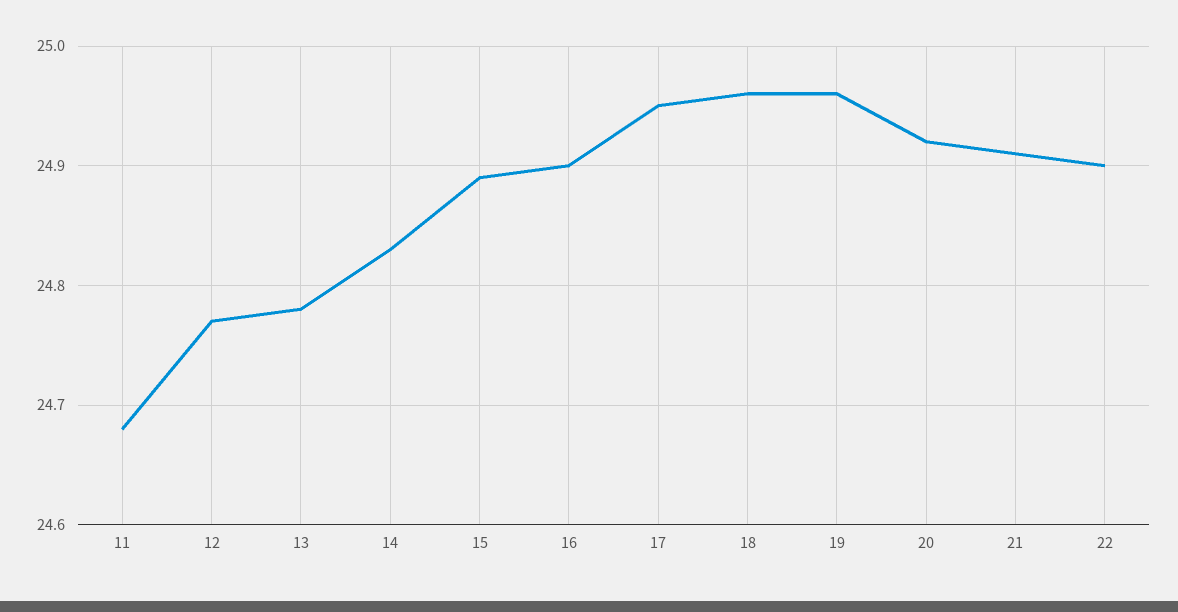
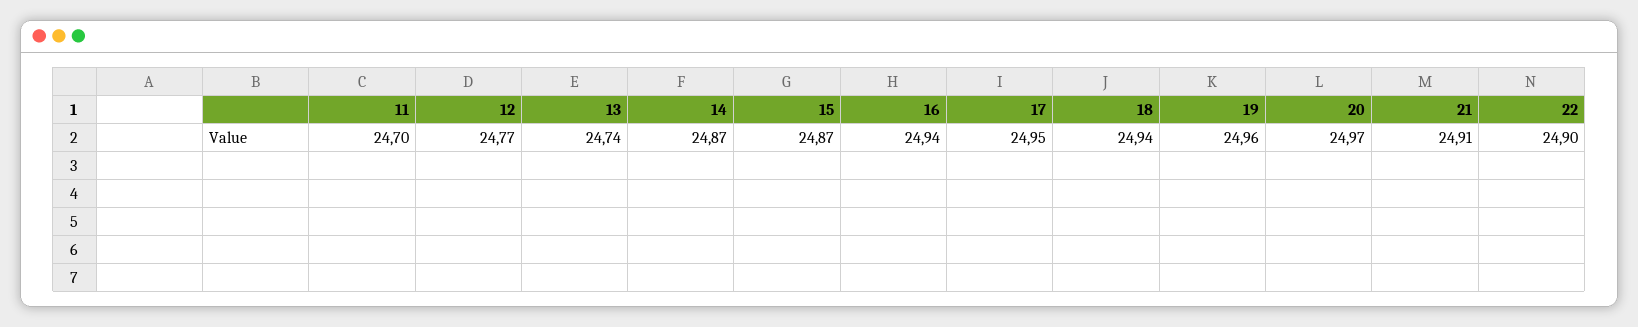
11: 24.68 -> 24.7
13: 24.78 -> 24.74
14: 24.83 -> 24.87
15: 24.89 -> 24.87
16: 24.9 -> 24.94
18: 24.96 -> 24.94
20: 24.92 -> 24.97

